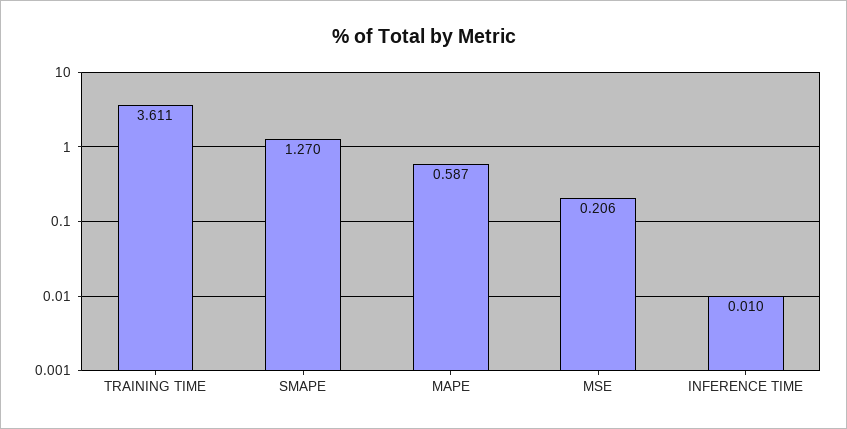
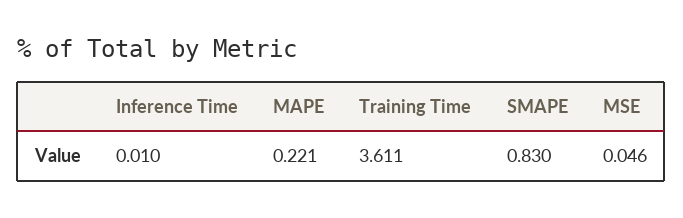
SMAPE: 1.27 -> 0.83
MAPE: 0.587 -> 0.221
MSE: 0.206 -> 0.046

